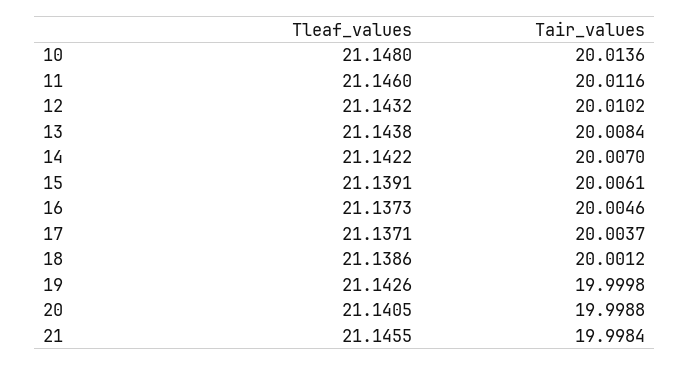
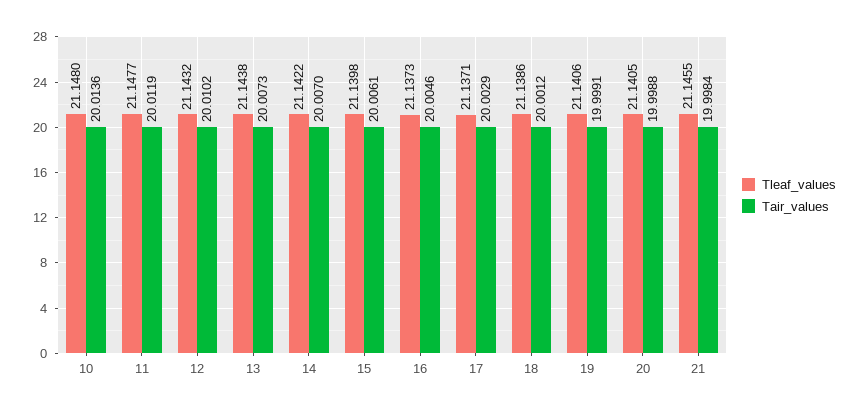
Tleaf_values, 11: 21.146 -> 21.1477
Tair_values, 11: 20.0116 -> 20.0119
Tair_values, 13: 20.0084 -> 20.0073
Tleaf_values, 15: 21.1391 -> 21.1398
Tair_values, 17: 20.0037 -> 20.0029
Tleaf_values, 19: 21.1426 -> 21.1406
Tair_values, 19: 19.9998 -> 19.9991

